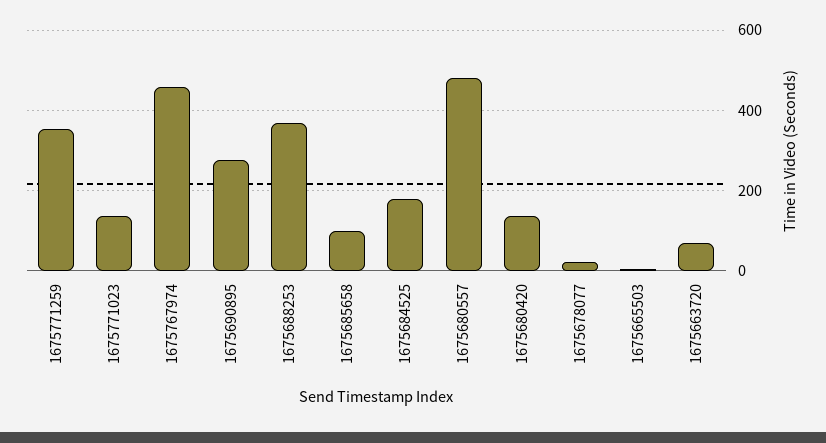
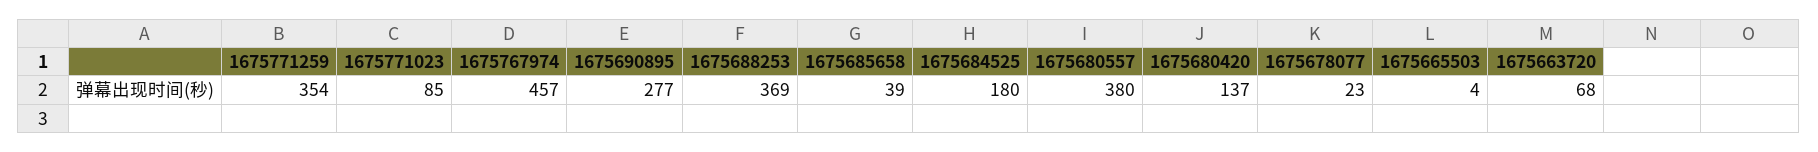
1675771023: 140 -> 85
1675685658: 100 -> 39
1675680557: 480 -> 380

